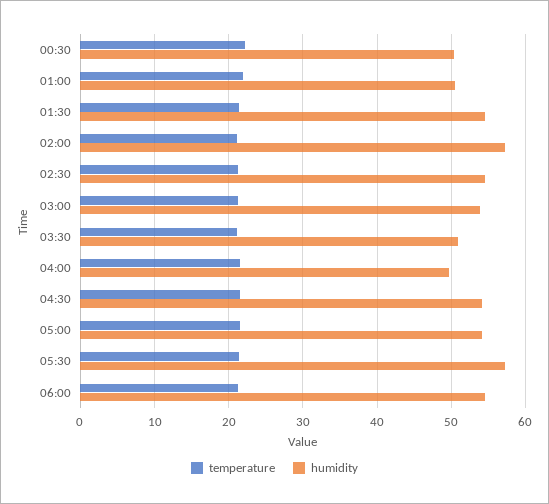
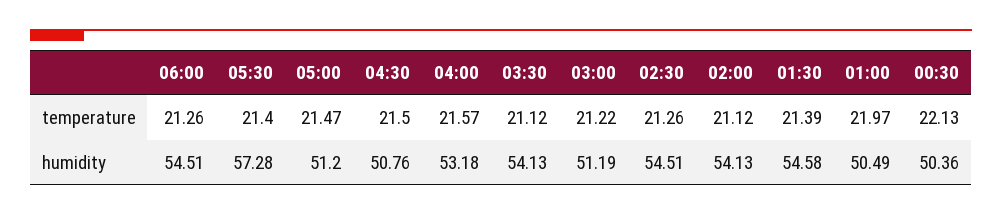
humidity, 02:00: 57 -> 54.13
humidity, 03:00: 54 -> 51.19
humidity, 03:30: 51 -> 54.13
humidity, 04:00: 50 -> 53.18
humidity, 04:30: 54 -> 50.76
humidity, 05:00: 54 -> 51.2

